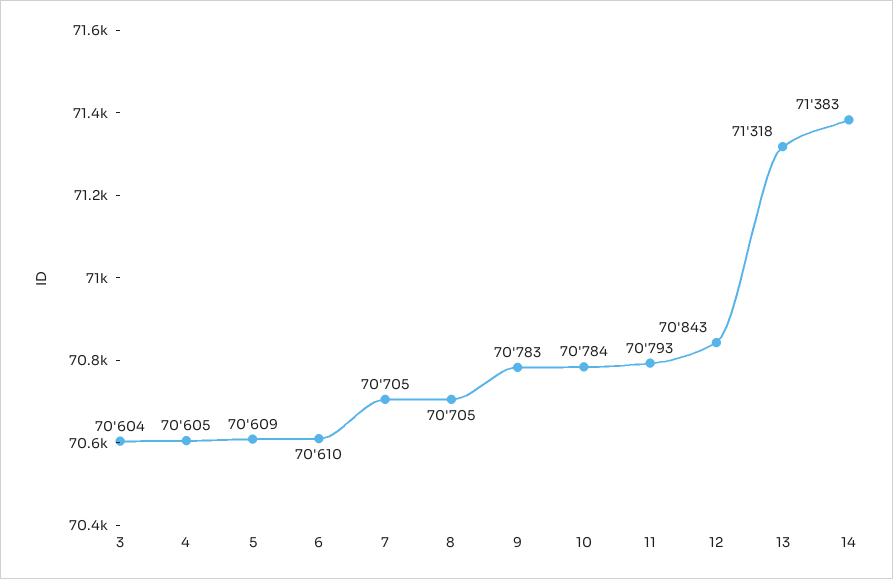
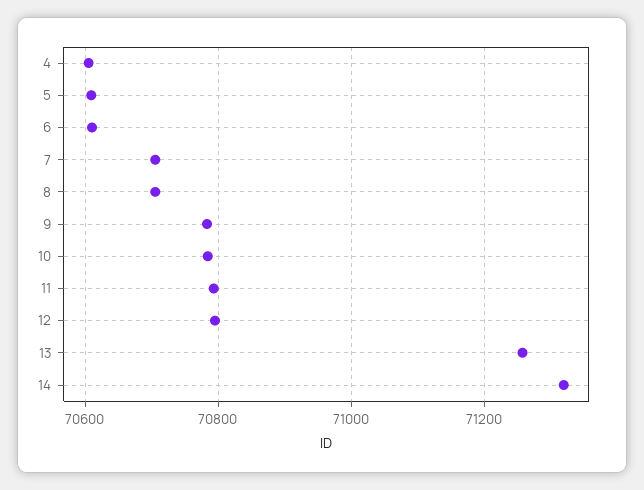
3: 70604 -> none
12: 70843 -> 70800
13: 71318 -> 71260
14: 71383 -> 71320

